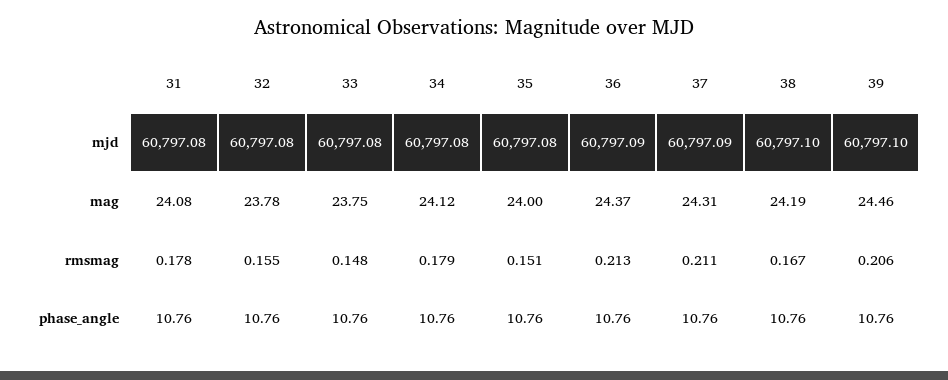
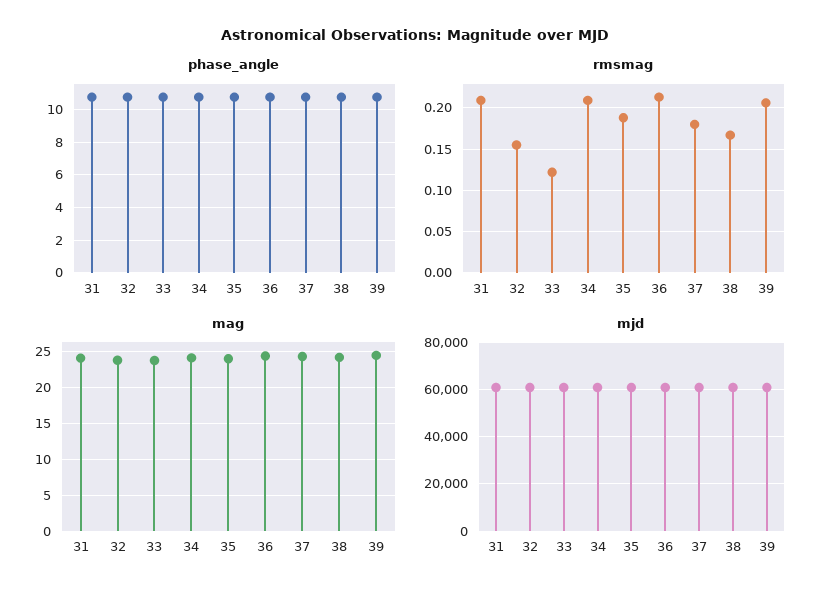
rmsmag, 31: 0.178 -> 0.21
rmsmag, 33: 0.148 -> 0.12
rmsmag, 34: 0.179 -> 0.21
rmsmag, 35: 0.151 -> 0.19
rmsmag, 37: 0.211 -> 0.18

